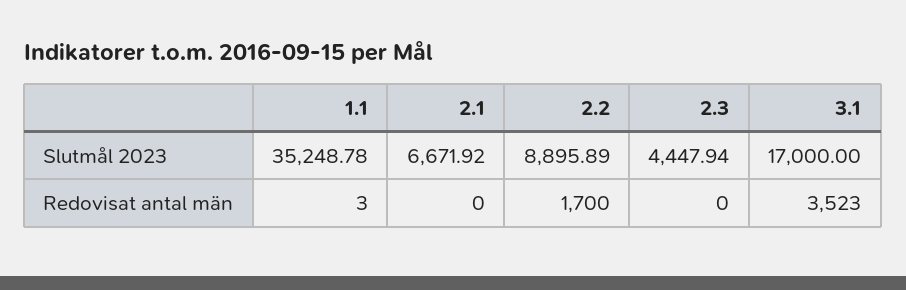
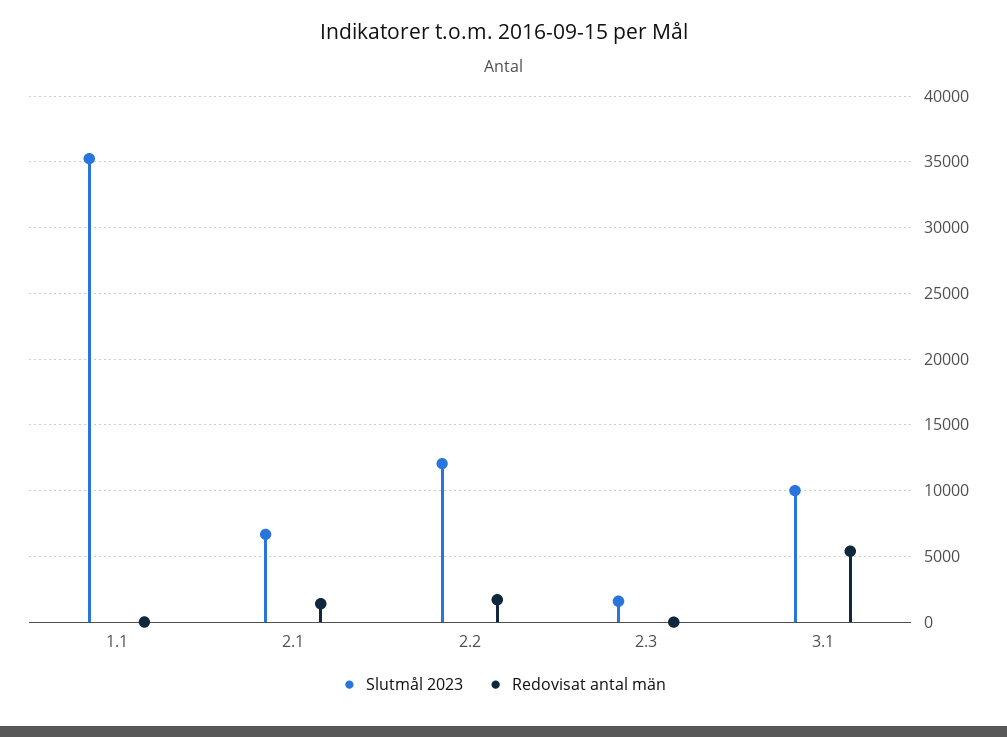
Slutmål 2023, 2.2: 8895.89 -> 12000
Slutmål 2023, 2.3: 4447.94 -> 1500
Slutmål 2023, 3.1: 17000 -> 10000
Redovisat antal män, 2.1: 0 -> 1500
Redovisat antal män, 3.1: 3523 -> 5500

